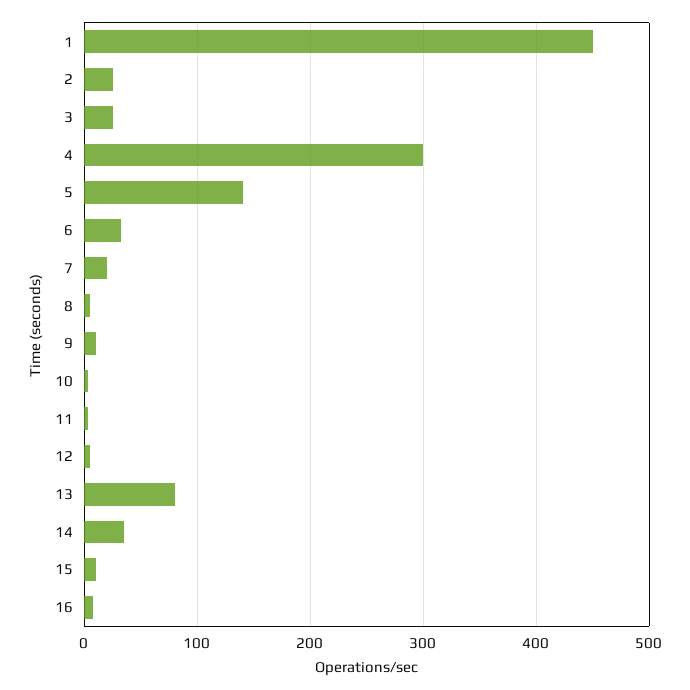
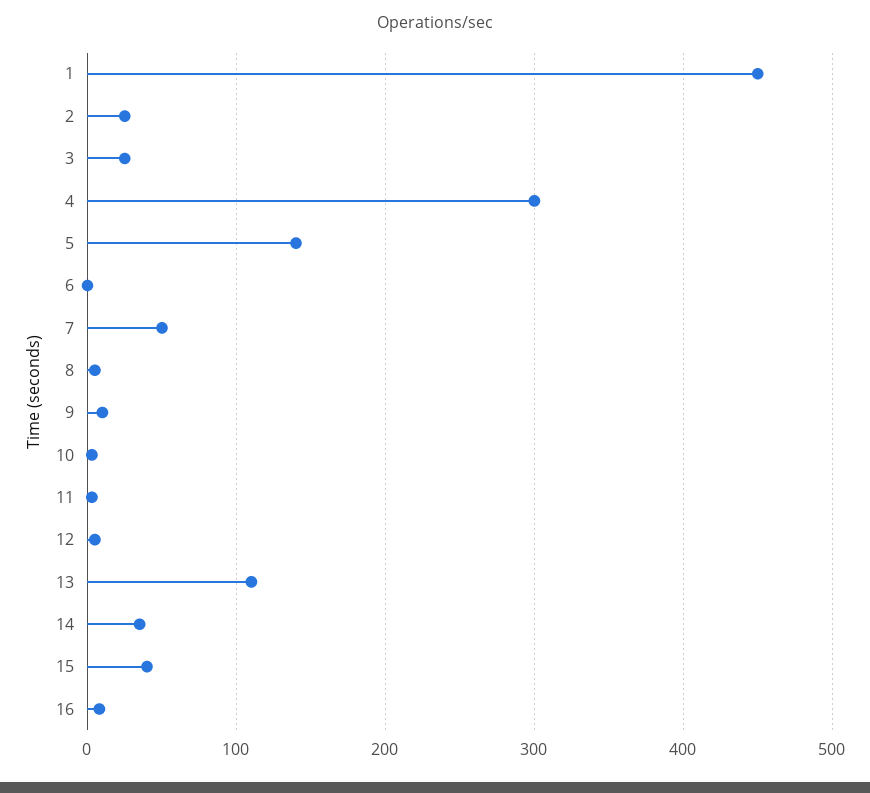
6: 30 -> 0
7: 20 -> 50
13: 80 -> 110
15: 10 -> 40

